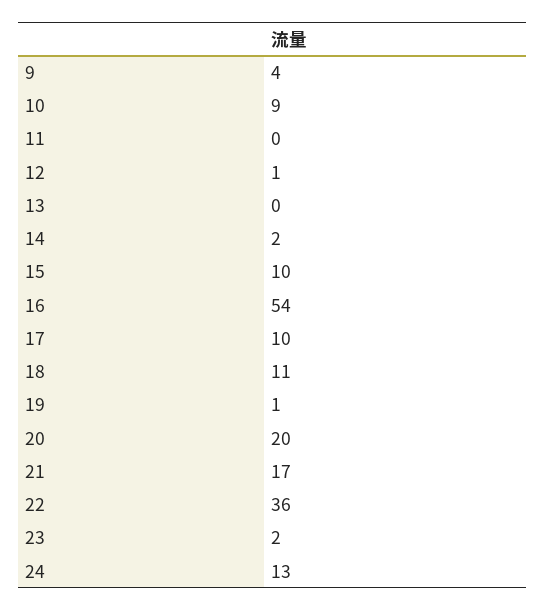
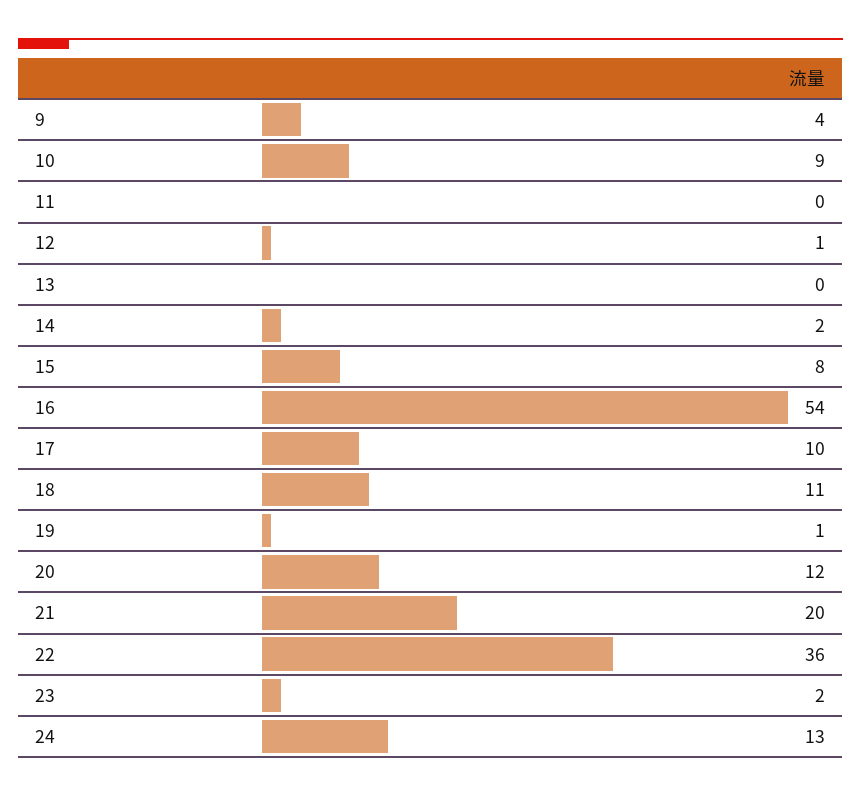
15: 10 -> 8
20: 20 -> 12
21: 17 -> 20

